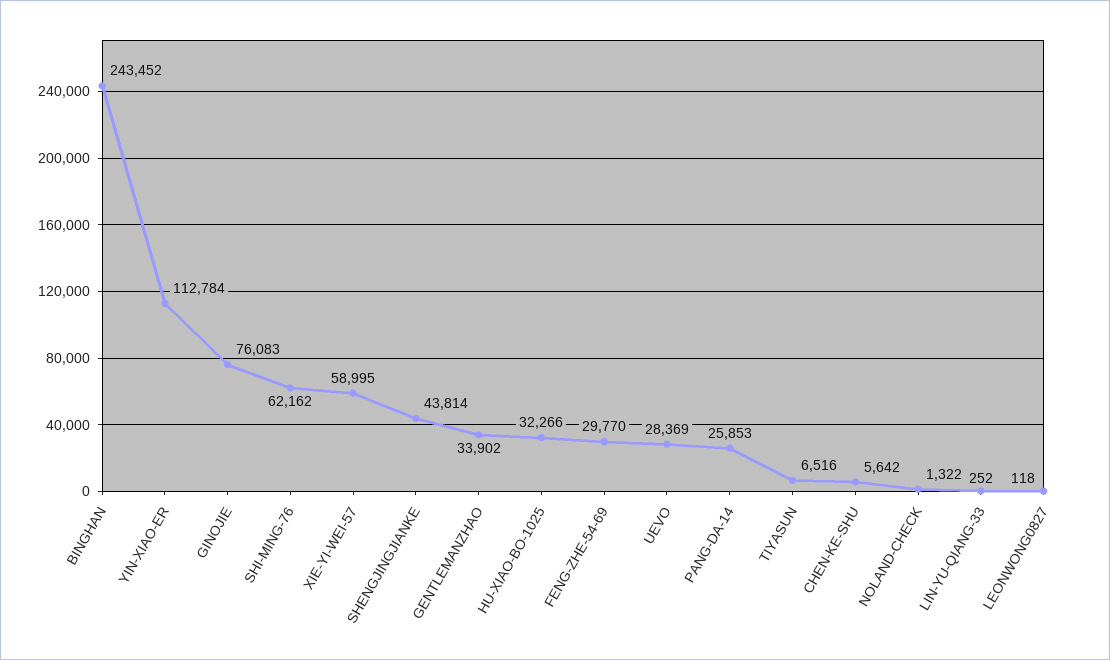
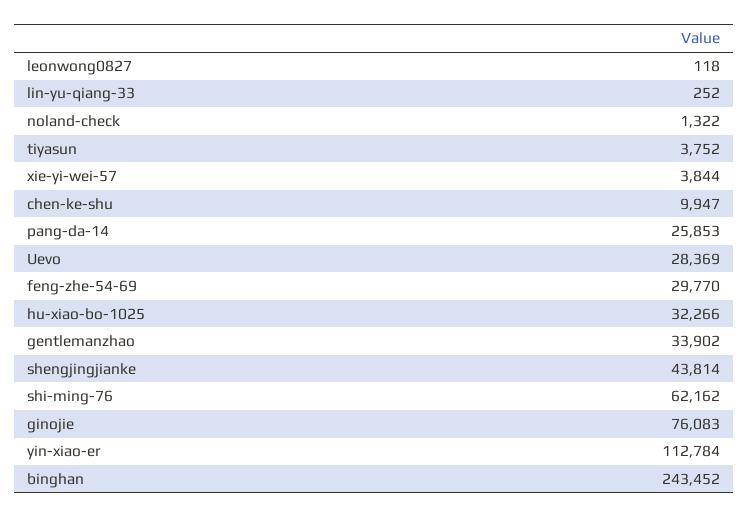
XIE-YI-WEI-57: 58995 -> 3844
TIYASUN: 6516 -> 3752
CHEN-KE-SHU: 5642 -> 9947

